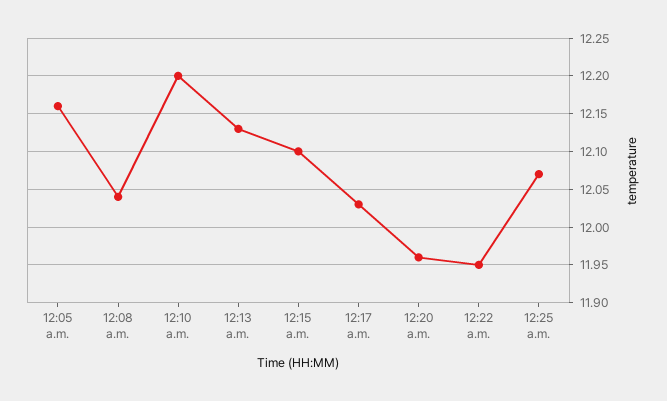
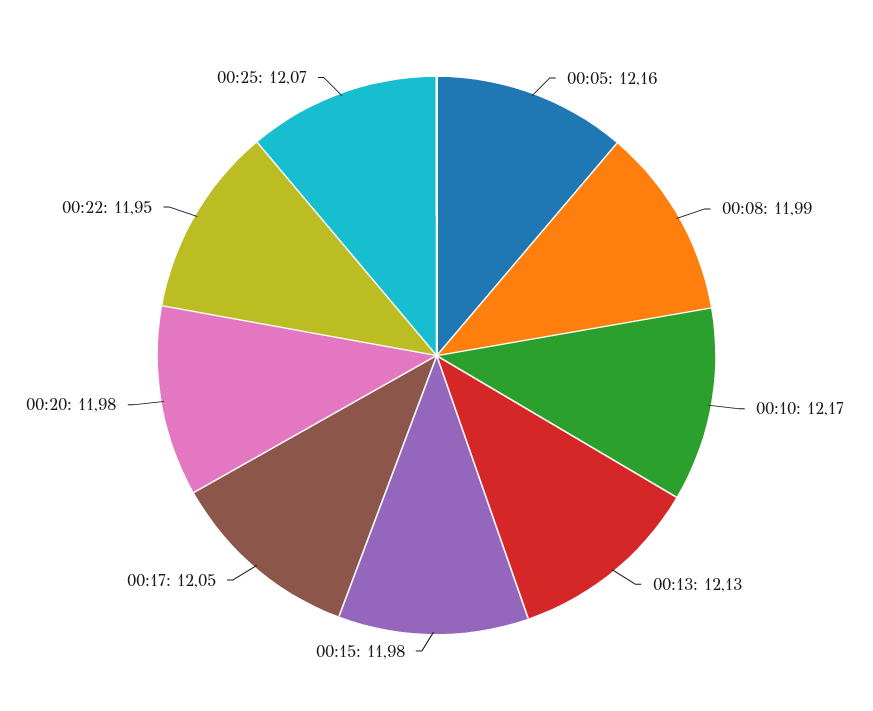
12:08 a.m.: 12.04 -> 11.99
12:10 a.m.: 12.2 -> 12.17
12:15 a.m.: 12.1 -> 11.98
12:17 a.m.: 12.03 -> 12.05
12:20 a.m.: 11.96 -> 11.98

